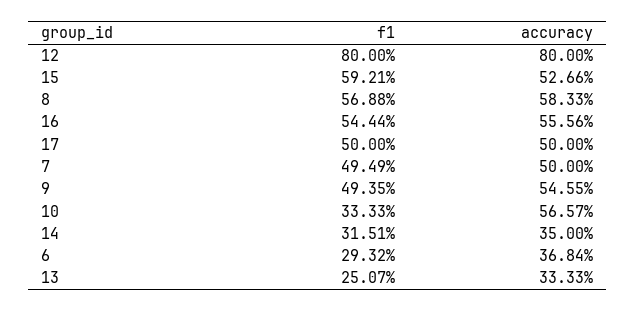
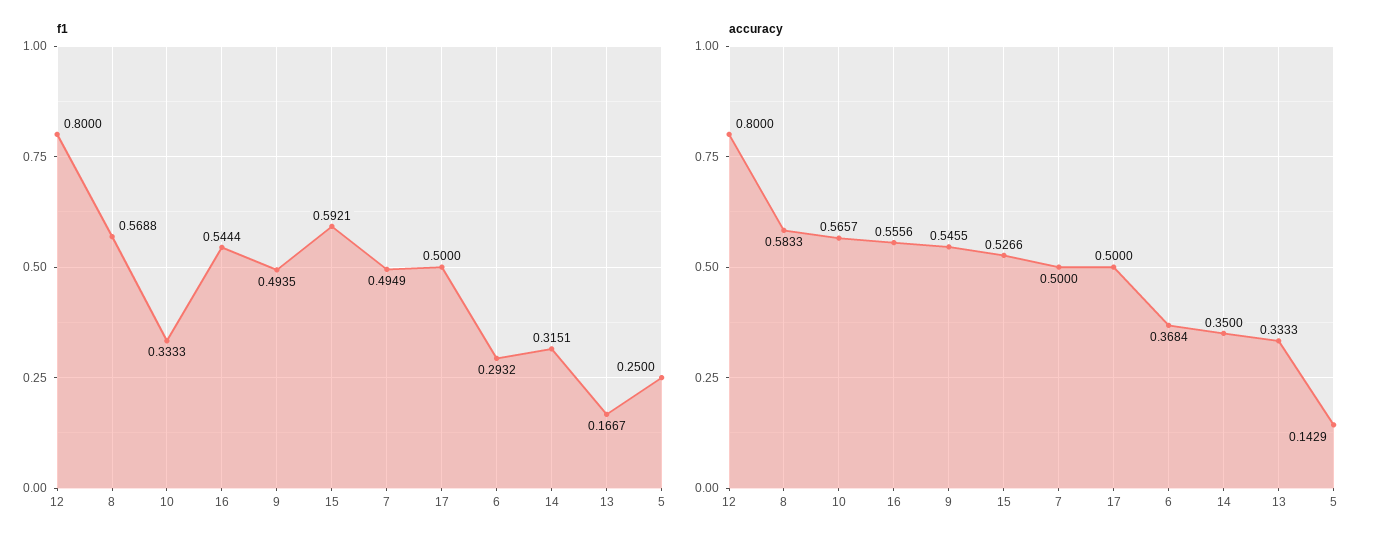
f1, 13: 0.2507 -> 0.1667
f1, 5: none -> 0.25
accuracy, 5: none -> 0.1429

